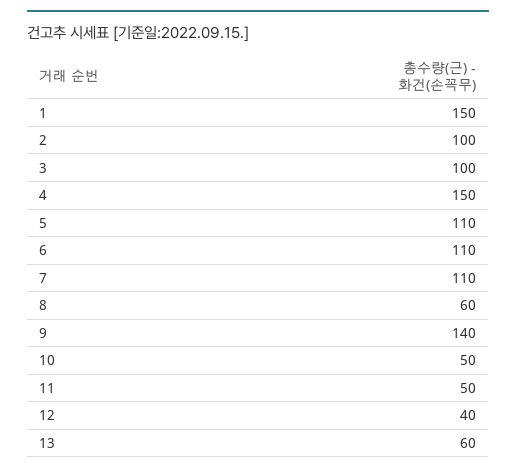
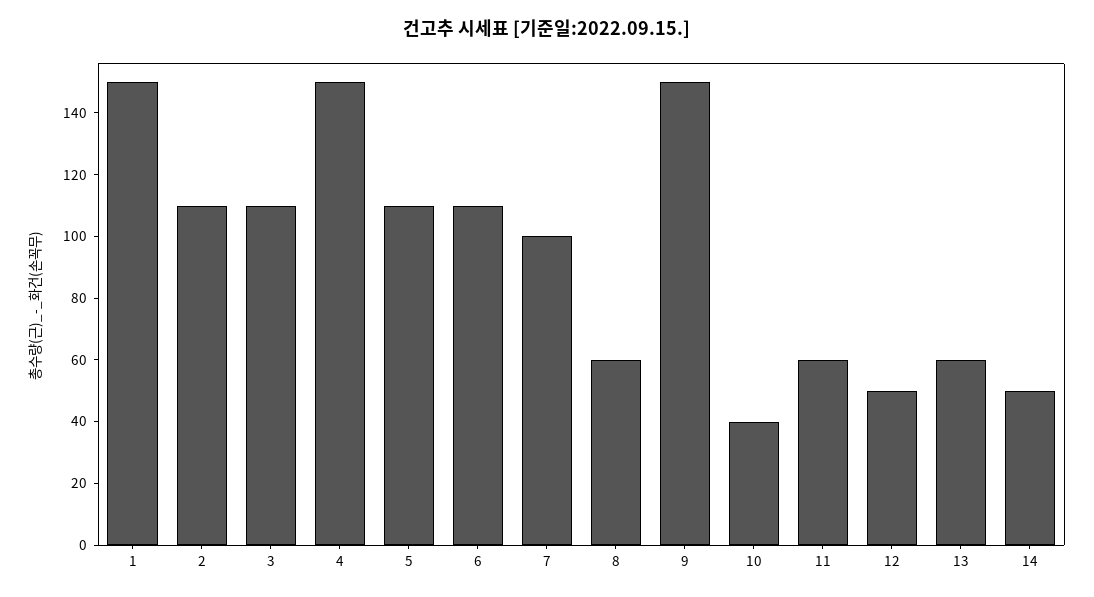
2: 100 -> 110
3: 100 -> 110
7: 110 -> 100
9: 140 -> 150
10: 50 -> 40
11: 50 -> 60
12: 40 -> 50
14: none -> 50

